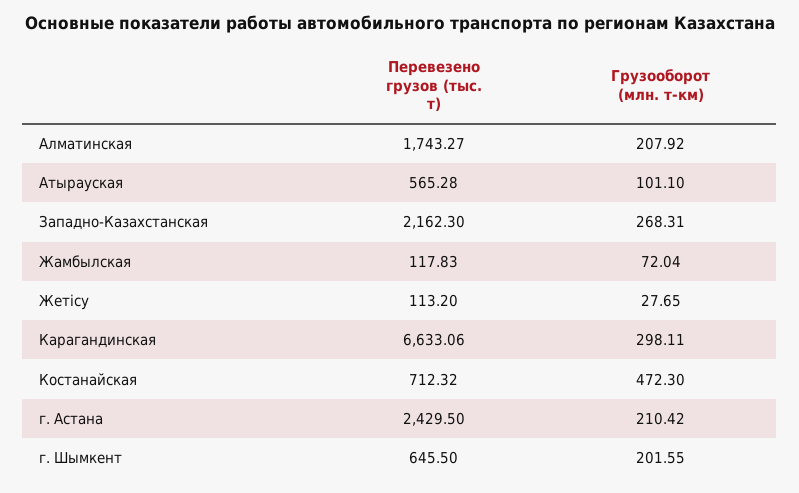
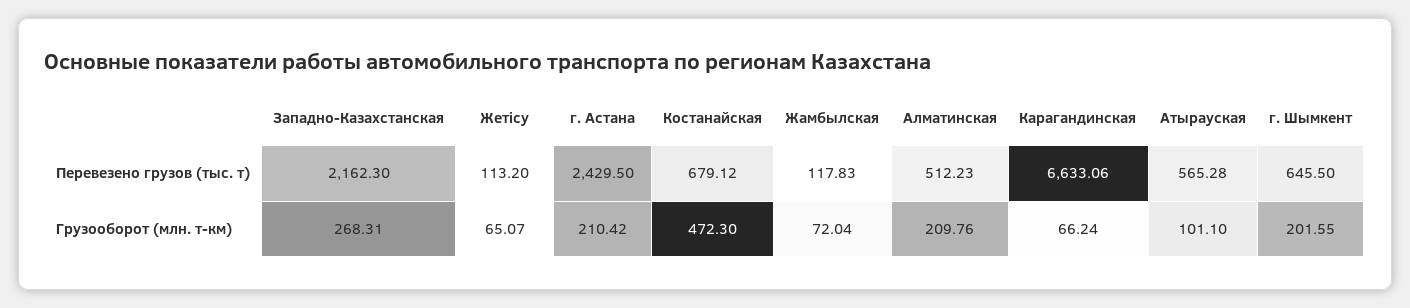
Перевезено грузов (тыс. т), Алматинская: 1743.27 -> 512.23
Грузооборот (млн. т-км), Алматинская: 207.92 -> 209.76
Грузооборот (млн. т-км), Жетісу: 27.65 -> 65.07
Грузооборот (млн. т-км), Карагандинская: 298.11 -> 66.24
Перевезено грузов (тыс. т), Костанайская: 712.32 -> 679.12

